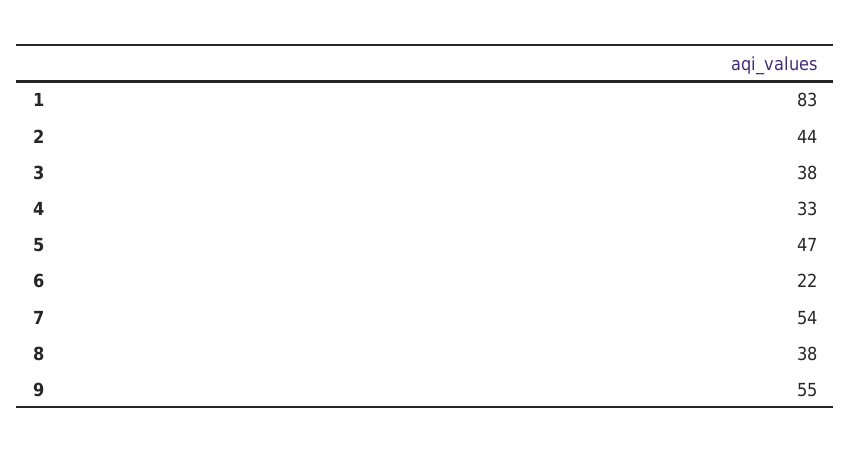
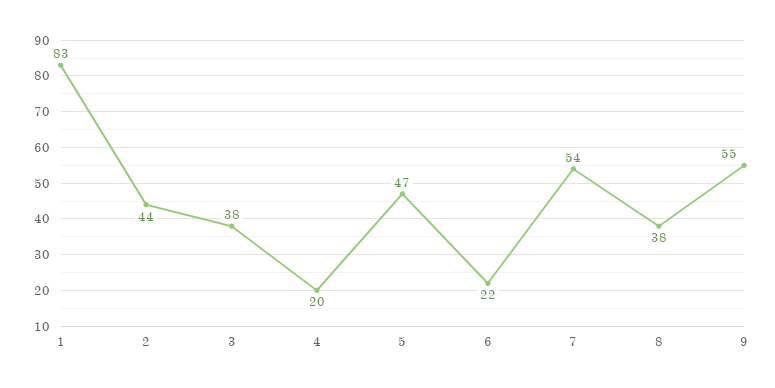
4: 33 -> 20

